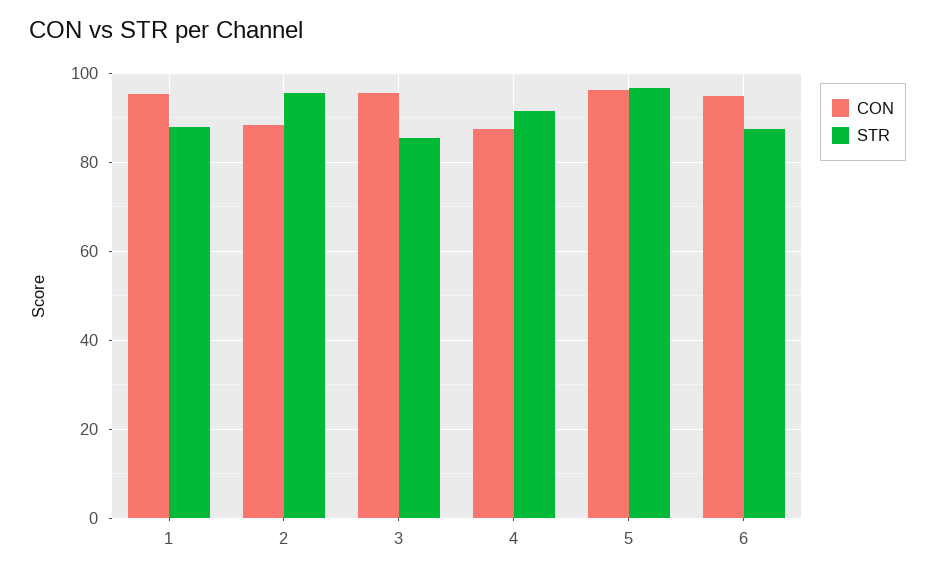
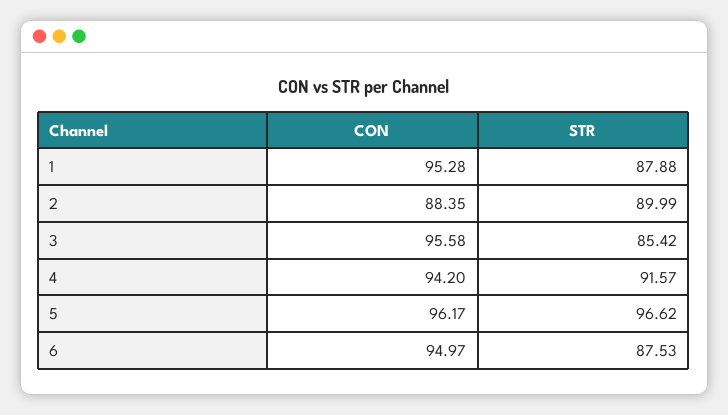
STR, 2: 96 -> 89.99
CON, 4: 88 -> 94.2

